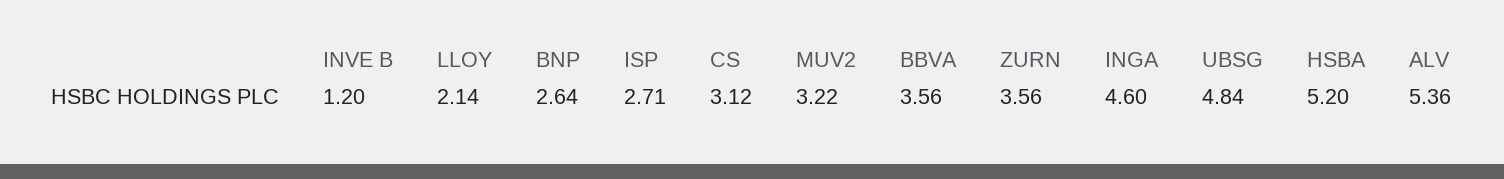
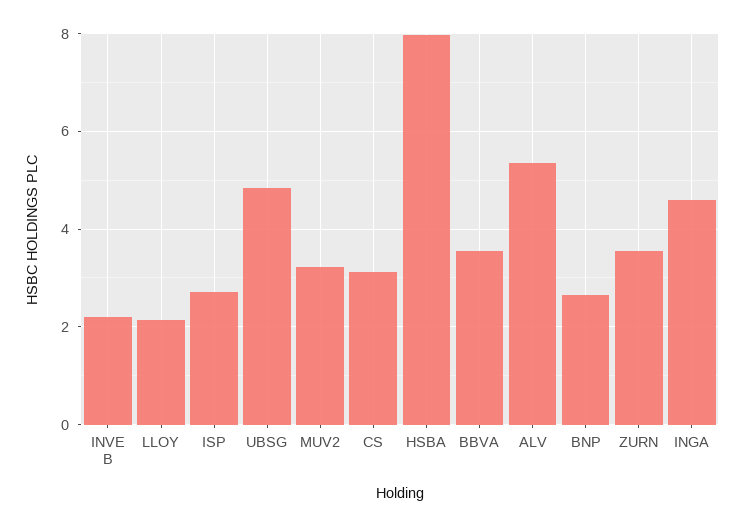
INVE B: 1.2 -> 2.2
HSBA: 5.2 -> 8

